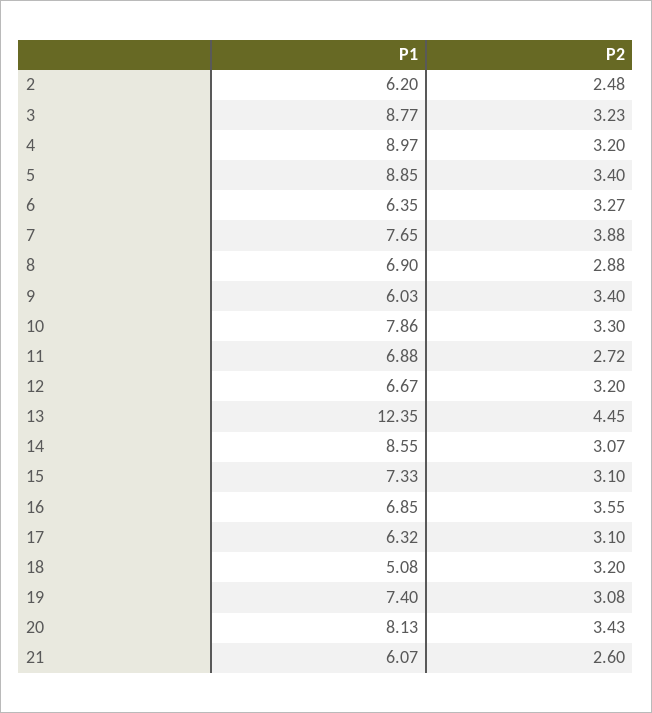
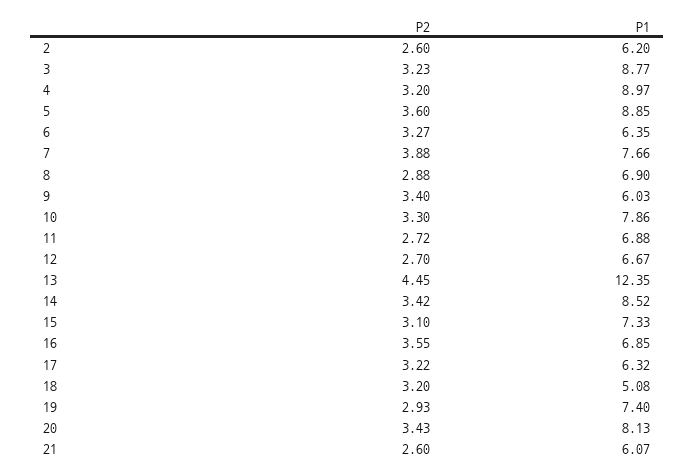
P2, 2: 2.48 -> 2.6
P2, 5: 3.4 -> 3.6
P1, 7: 7.65 -> 7.66
P2, 12: 3.2 -> 2.7
P1, 14: 8.55 -> 8.52
P2, 14: 3.07 -> 3.42
P2, 17: 3.1 -> 3.22
P2, 19: 3.08 -> 2.93

